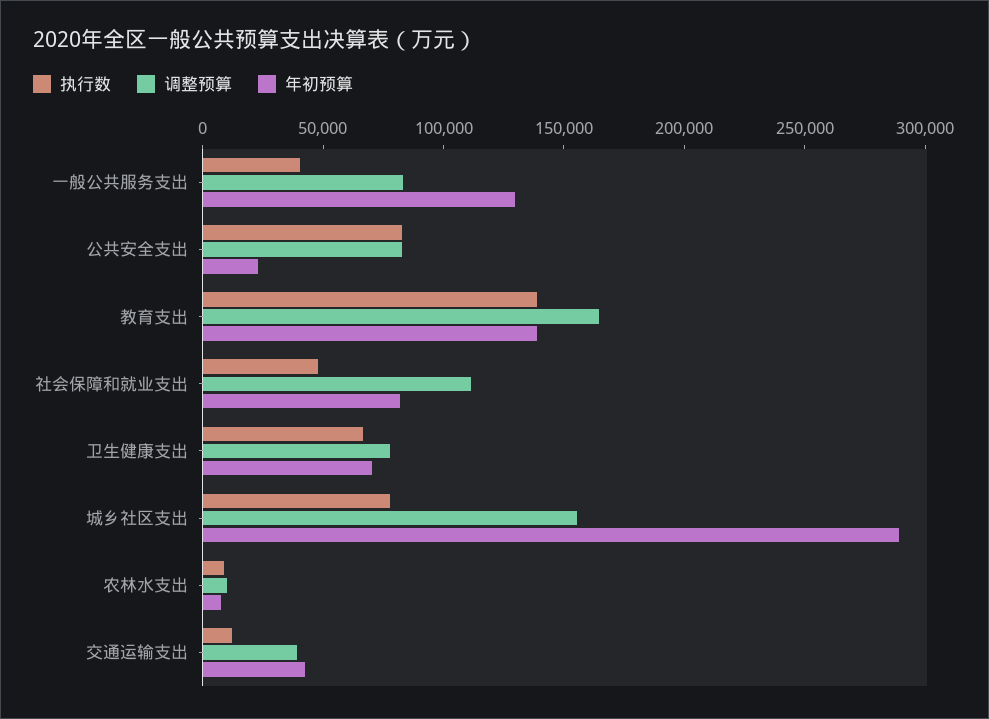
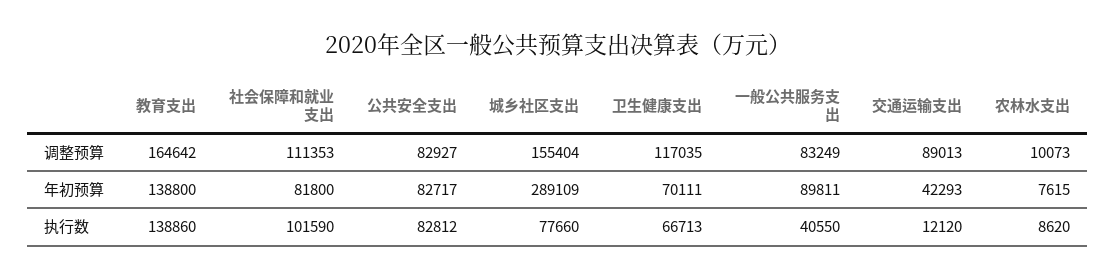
年初预算, 一般公共服务支出: 130000 -> 89811
年初预算, 公共安全支出: 20000 -> 82717
执行数, 社会保障和就业支出: 50000 -> 101590
调整预算, 卫生健康支出: 80000 -> 117035
调整预算, 交通运输支出: 40000 -> 89013

